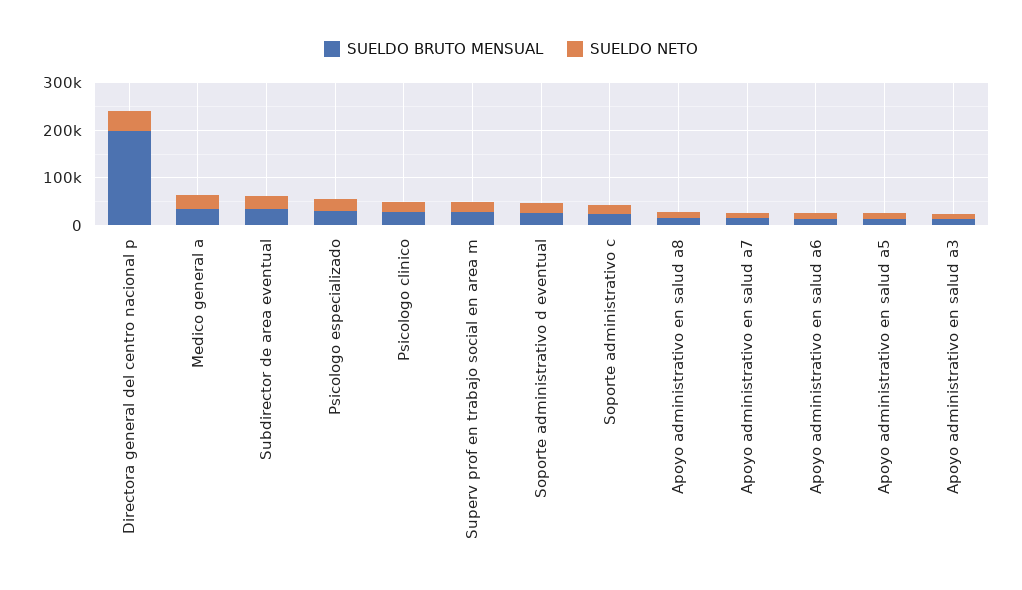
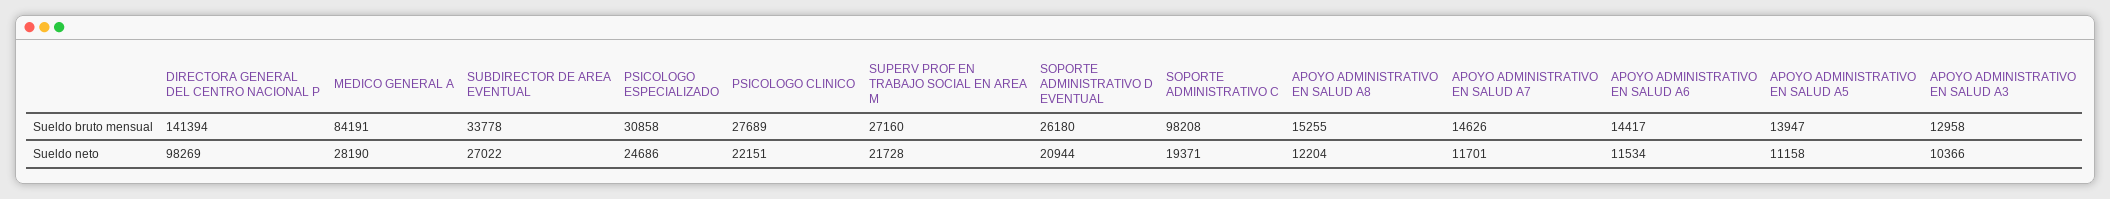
SUELDO BRUTO MENSUAL, Directora general del centro nacional p: 200000 -> 141394
SUELDO NETO, Directora general del centro nacional p: 40000 -> 98269
SUELDO BRUTO MENSUAL, Medico general a: 40000 -> 84191
SUELDO BRUTO MENSUAL, Soporte administrativo c: 20000 -> 98208

